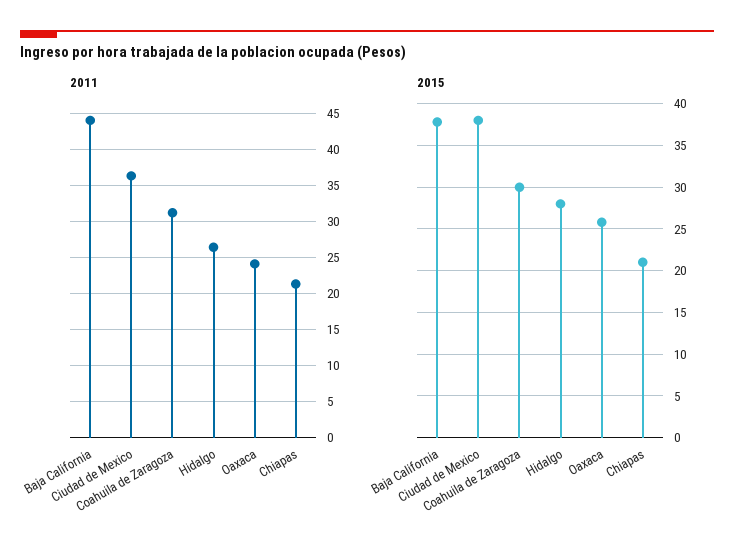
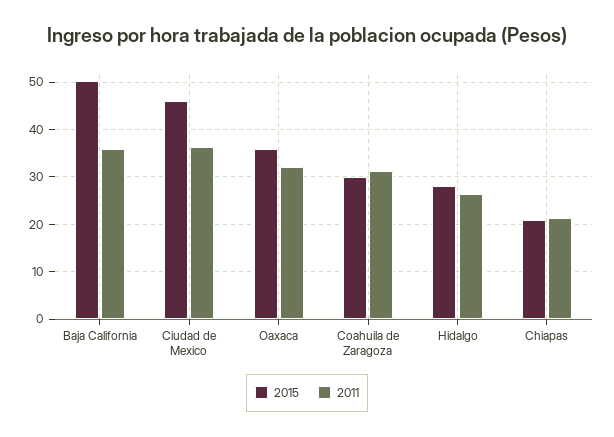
2011, Baja California: 44 -> 36
2011, Oaxaca: 24 -> 32
2015, Baja California: 38 -> 50
2015, Ciudad de Mexico: 38 -> 46
2015, Oaxaca: 26 -> 36

